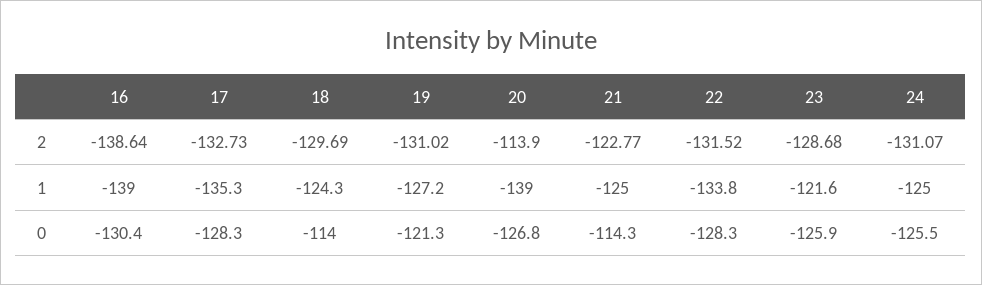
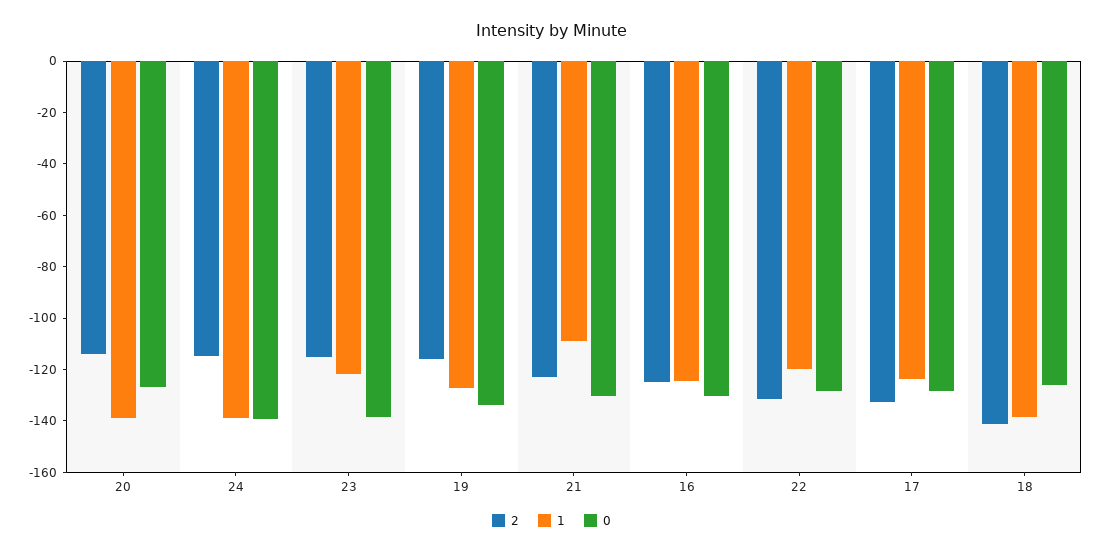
2, 16: -138.64 -> -125
2, 18: -129.69 -> -140
2, 19: -131.02 -> -115
2, 23: -128.68 -> -115
2, 24: -131.07 -> -115
1, 16: -139 -> -125
1, 17: -135.3 -> -125
1, 18: -124.3 -> -140
1, 21: -125 -> -110
1, 22: -133.8 -> -120
1, 24: -125 -> -140
0, 18: -114 -> -125
0, 19: -121.3 -> -135
0, 21: -114.3 -> -130
0, 23: -125.9 -> -140
0, 24: -125.5 -> -140

